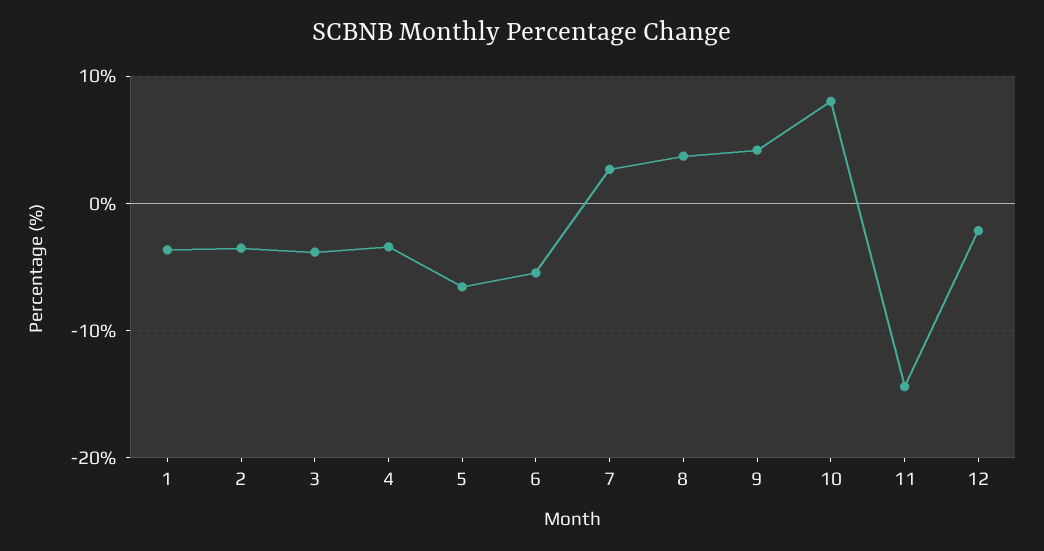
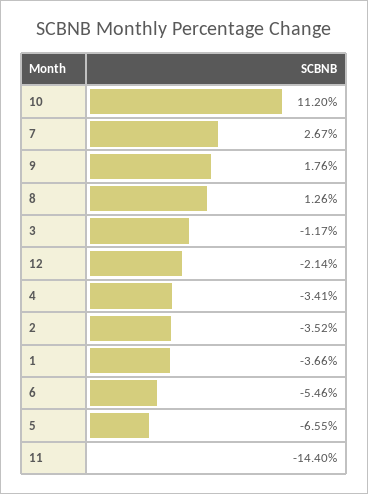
3: -4 -> -1.17
8: 4 -> 1.26
9: 4 -> 1.76
10: 8 -> 11.2

